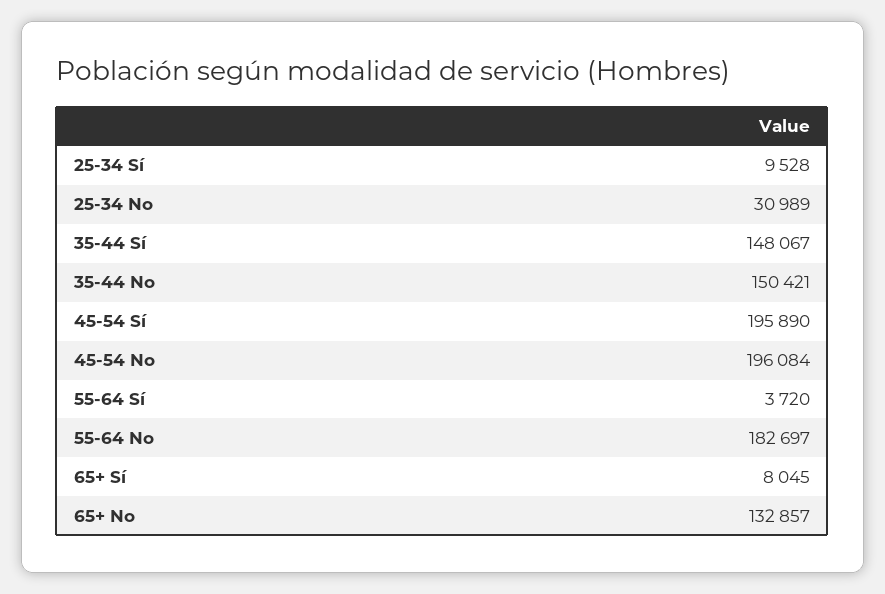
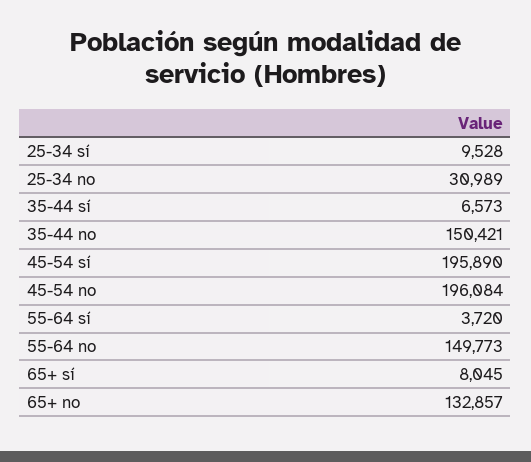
35-44 Sí: 148067 -> 6573
55-64 No: 182697 -> 149773

